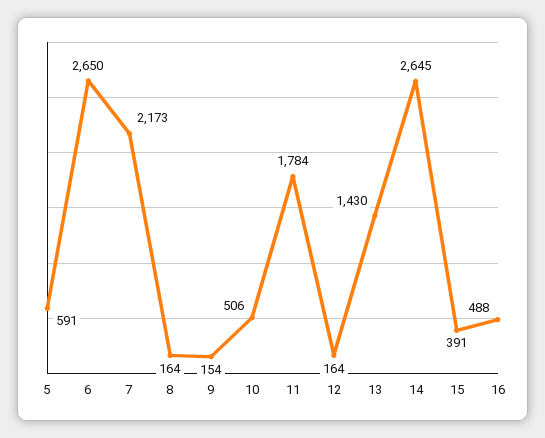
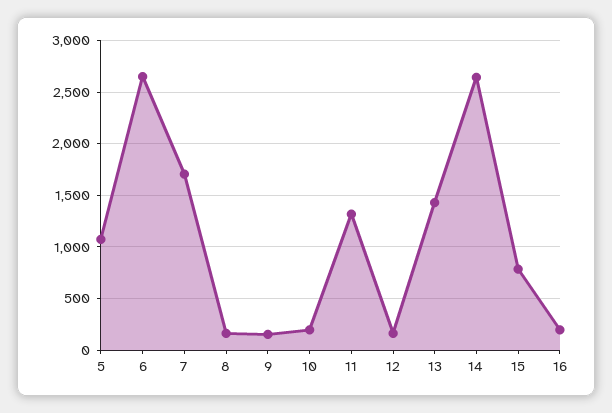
5: 591 -> 1100
7: 2173 -> 1700
10: 506 -> 200
11: 1784 -> 1300
15: 391 -> 800
16: 488 -> 200

